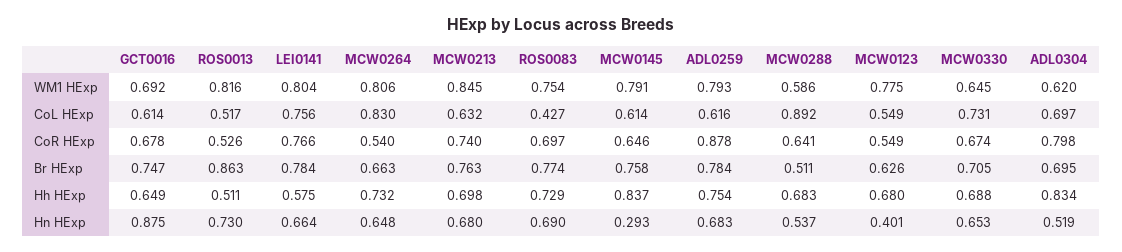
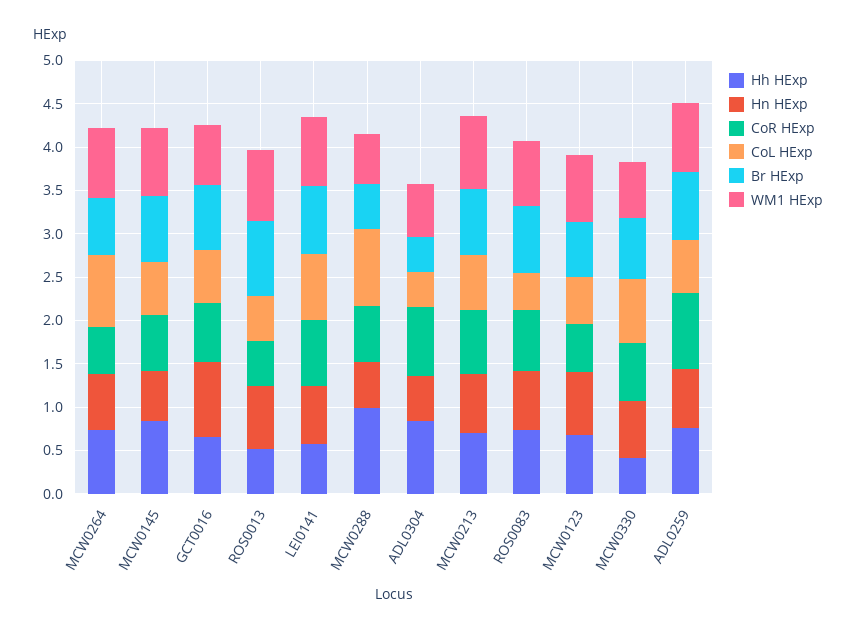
CoL HExp, ADL0304: 0.697 -> 0.4
Br HExp, ADL0304: 0.695 -> 0.4
Hh HExp, MCW0288: 0.683 -> 1
Hh HExp, MCW0330: 0.688 -> 0.4
Hn HExp, MCW0145: 0.293 -> 0.6
Hn HExp, MCW0123: 0.401 -> 0.7

